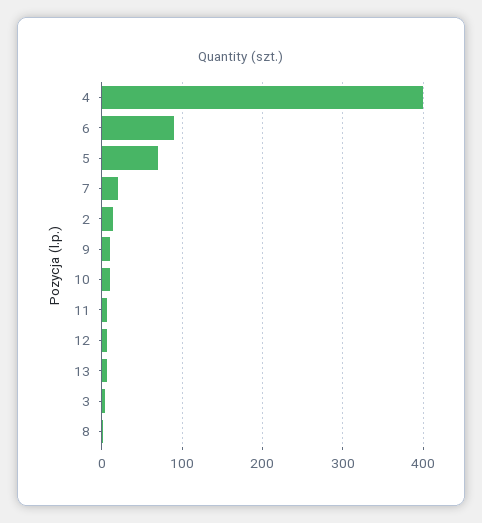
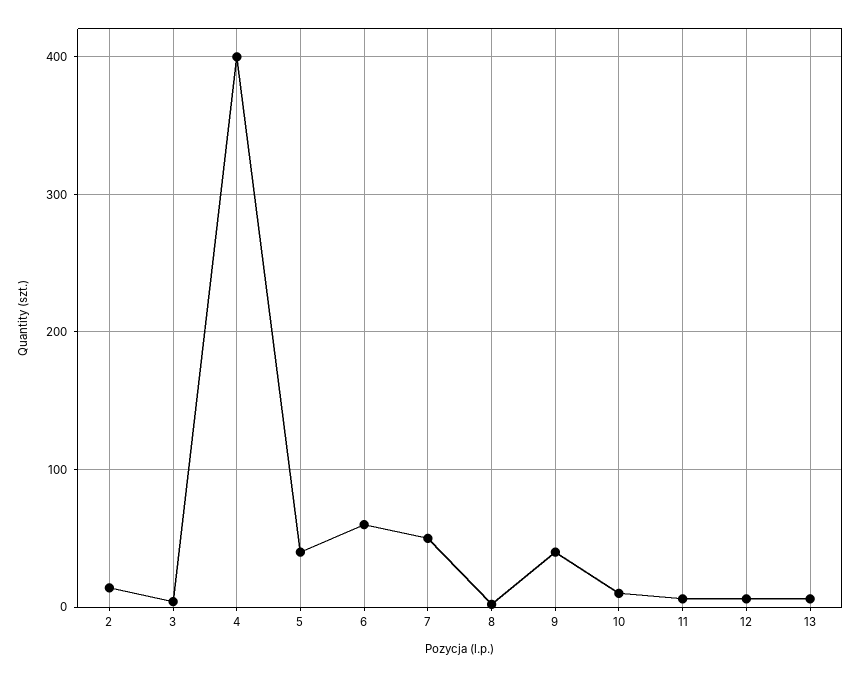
6: 90 -> 60
5: 70 -> 40
7: 20 -> 50
9: 10 -> 40

